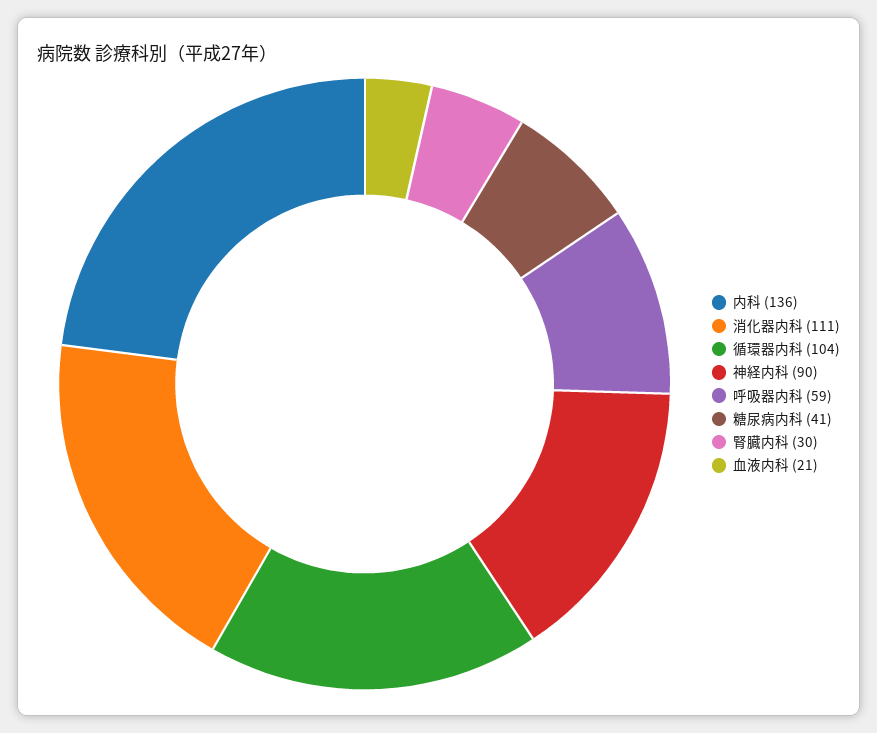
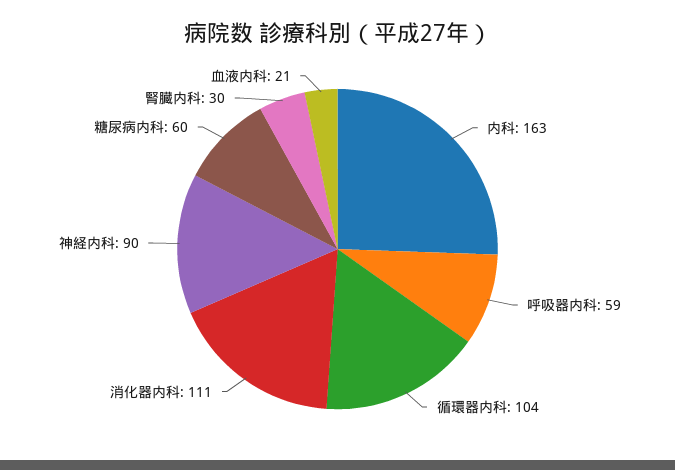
内科: 136 -> 163
糖尿病内科: 41 -> 60

